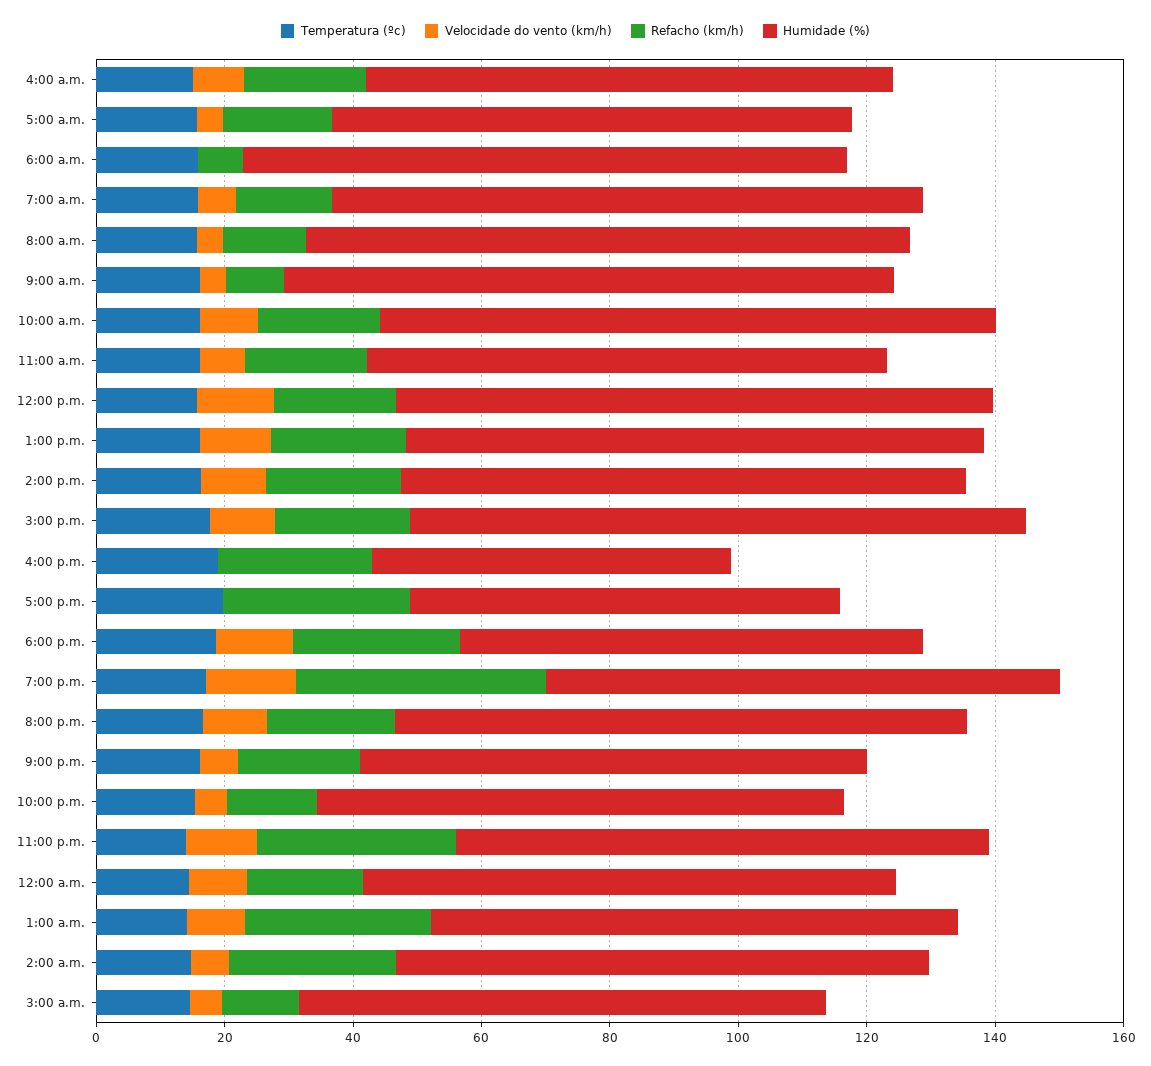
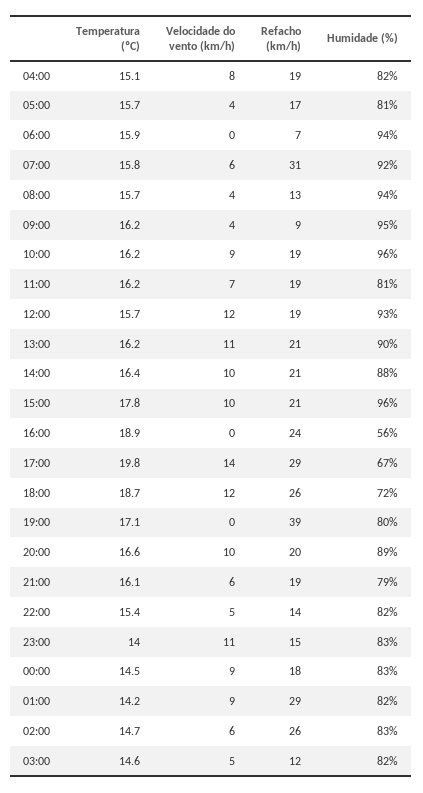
Refacho (km/h), 7:00 a.m.: 15 -> 31
Velocidade do vento (km/h), 5:00 p.m.: 0 -> 14
Velocidade do vento (km/h), 7:00 p.m.: 15 -> 0
Refacho (km/h), 11:00 p.m.: 30 -> 15

